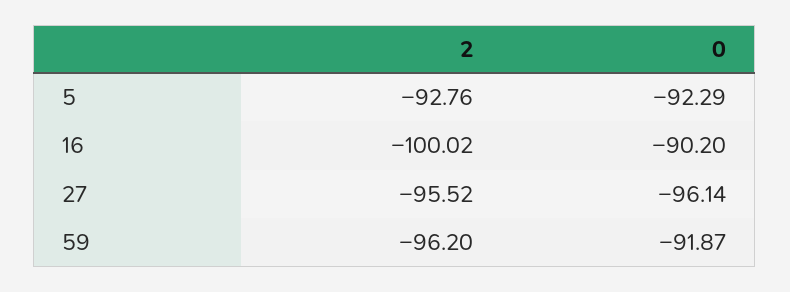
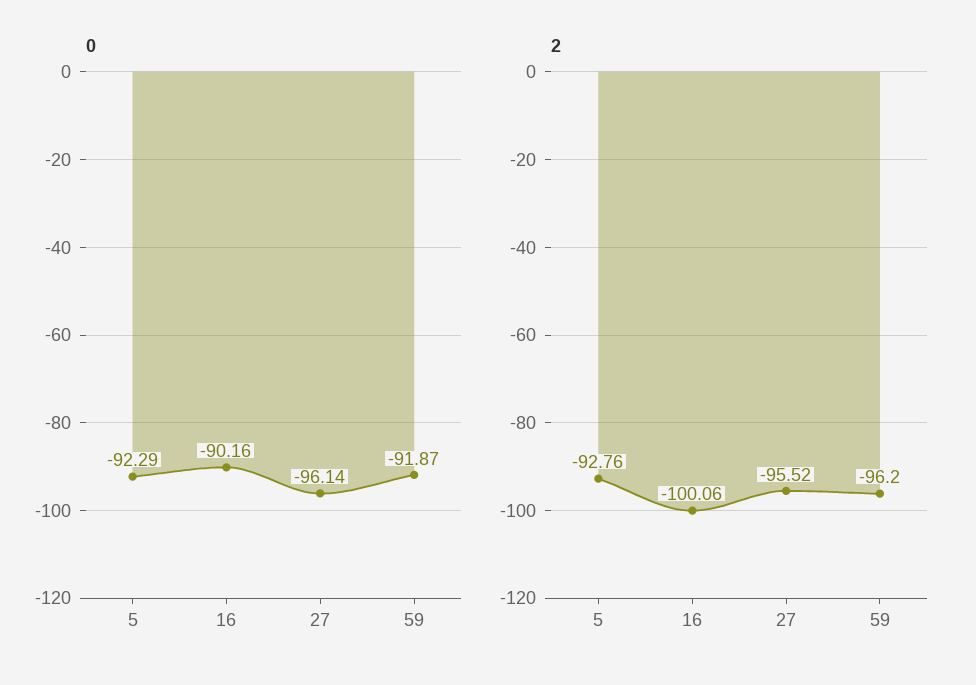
2, 16: -100.02 -> -100.06
0, 16: -90.2 -> -90.16

